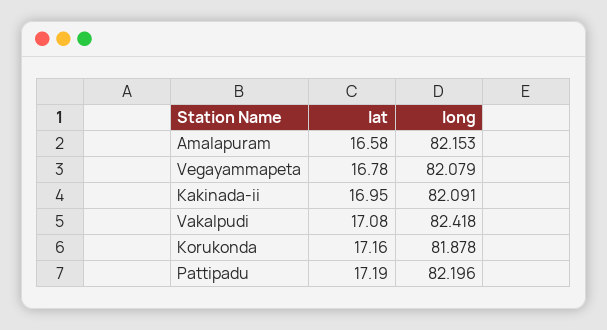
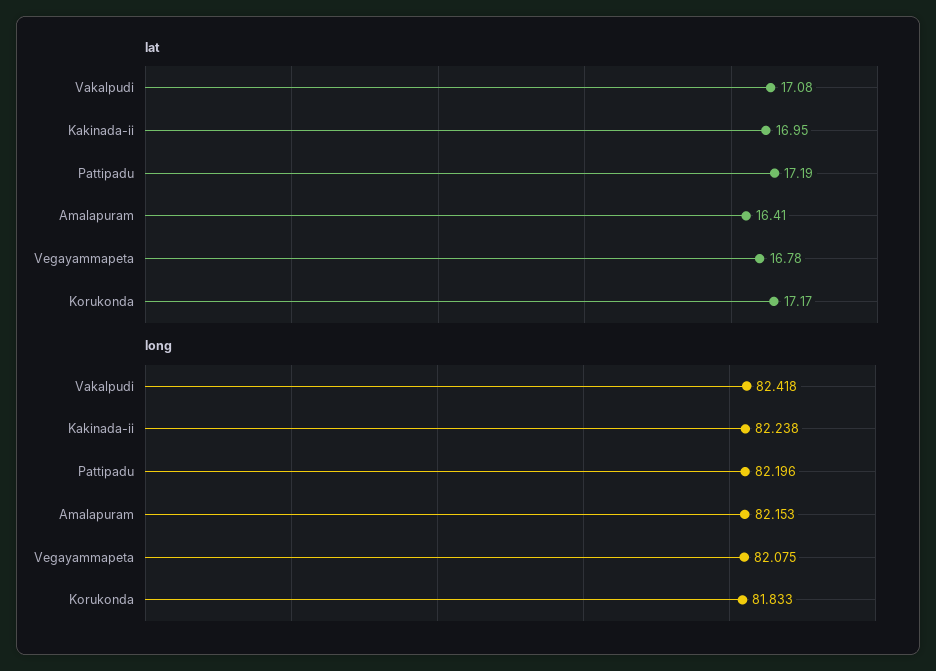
lat, Amalapuram: 16.58 -> 16.41
long, Vegayammapeta: 82.079 -> 82.075
long, Kakinada-ii: 82.091 -> 82.238
lat, Korukonda: 17.16 -> 17.17
long, Korukonda: 81.878 -> 81.833

